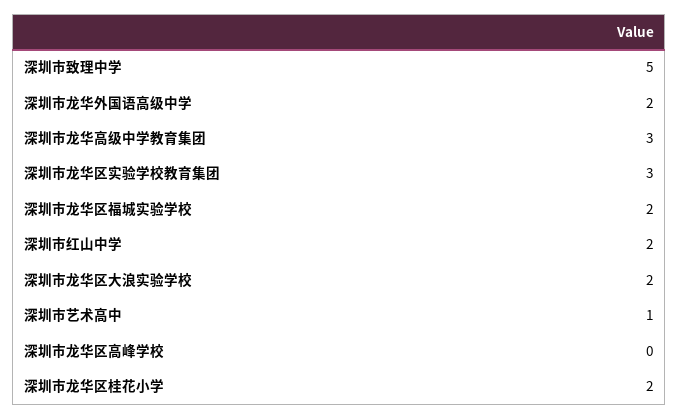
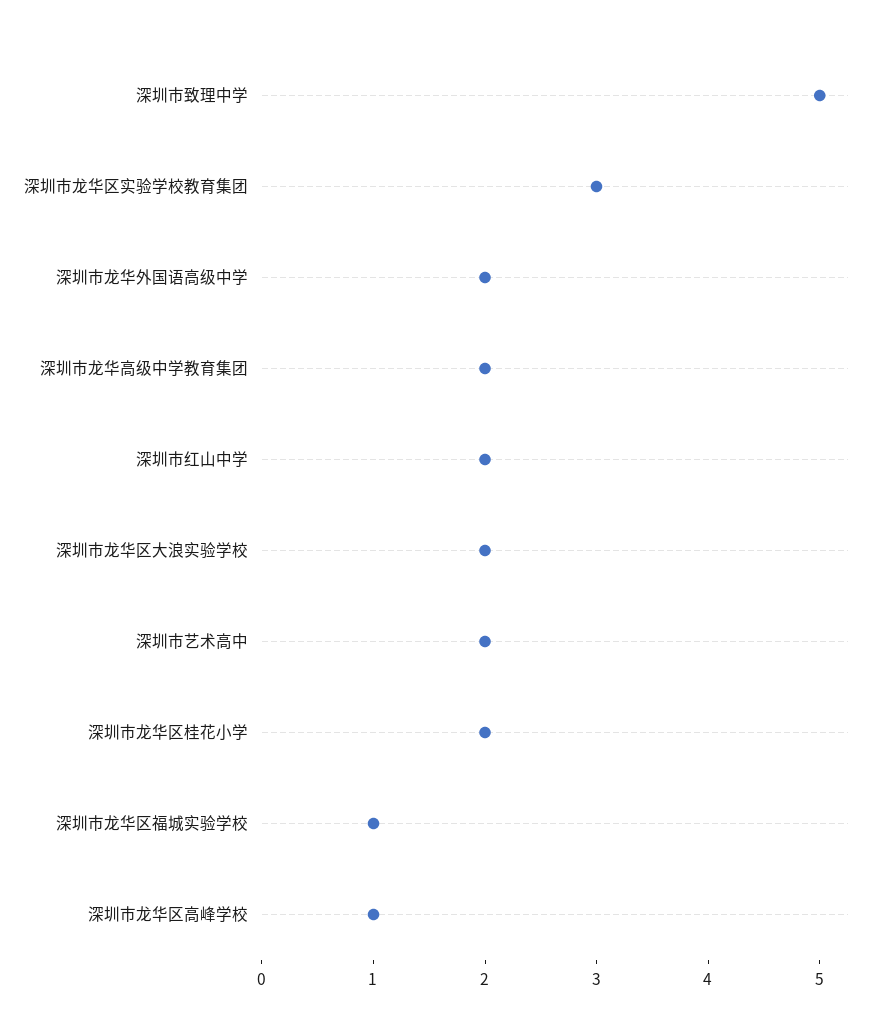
深圳市龙华高级中学教育集团: 3 -> 2
深圳市龙华区福城实验学校: 2 -> 1
深圳市艺术高中: 1 -> 2
深圳市龙华区高峰学校: 0 -> 1

